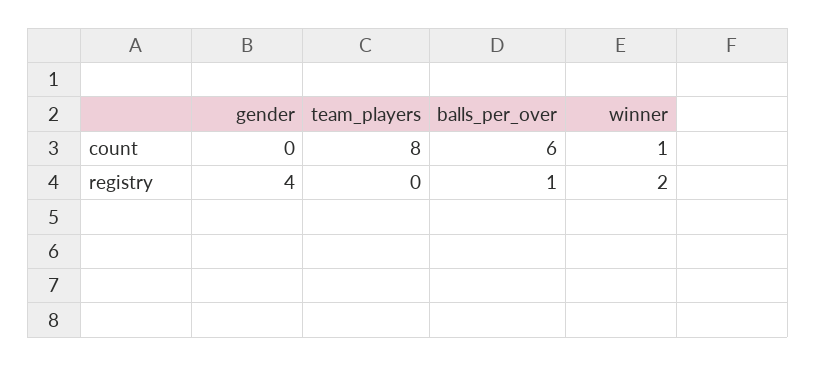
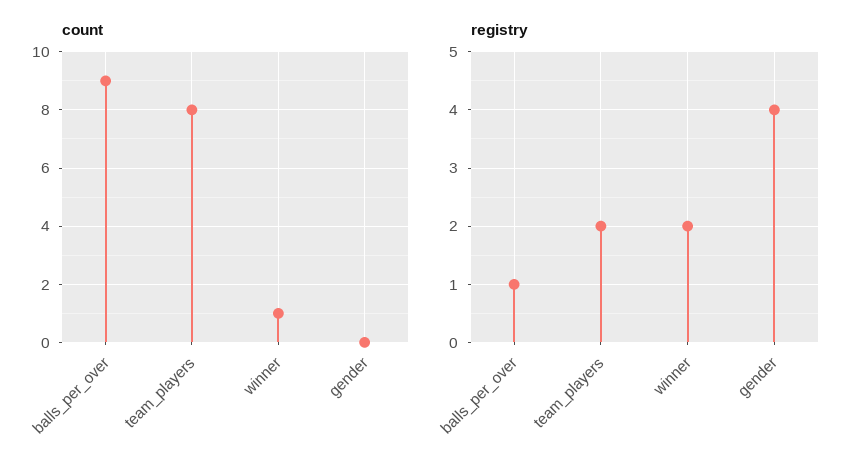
count, balls_per_over: 6 -> 9
registry, team_players: 0 -> 2

